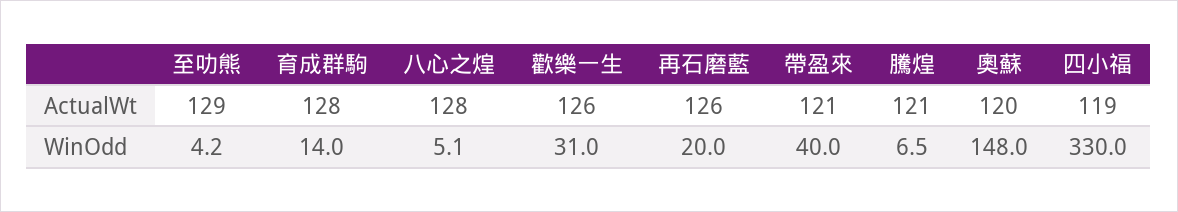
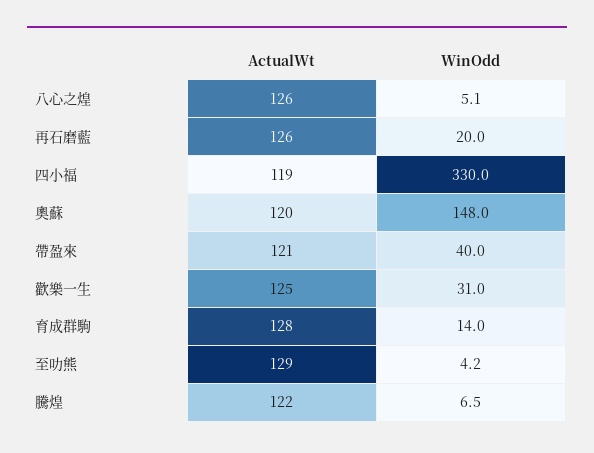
八心之煌, ActualWt: 128 -> 126
歡樂一生, ActualWt: 126 -> 125
騰煌, ActualWt: 121 -> 122

